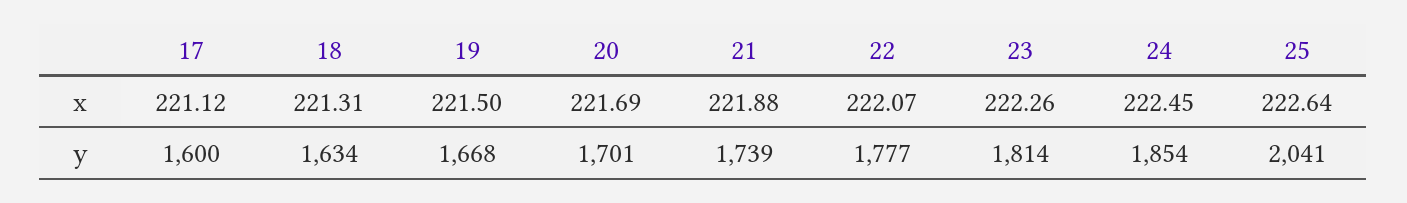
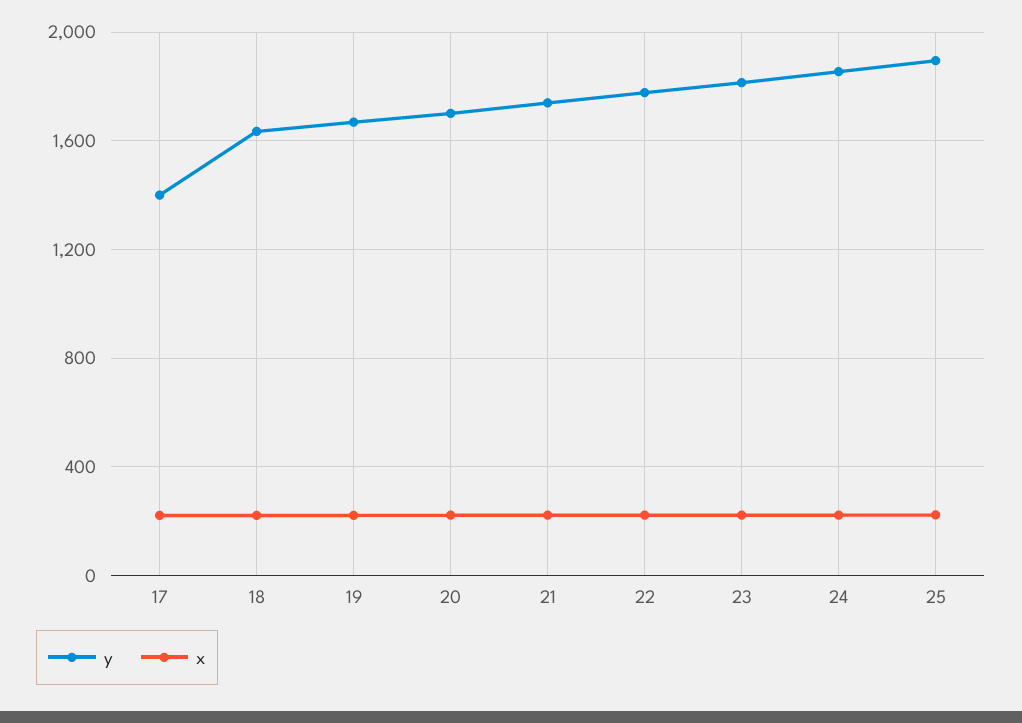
y, 17: 1600 -> 1400
y, 25: 2041 -> 1900

